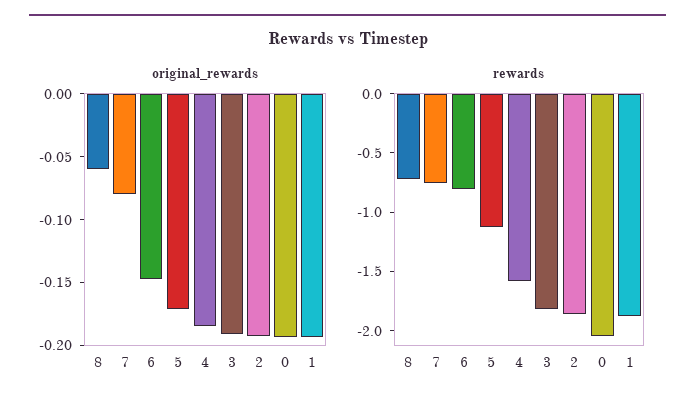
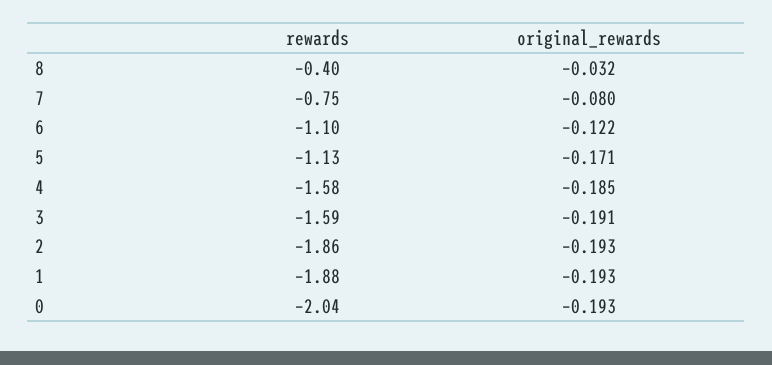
original_rewards, 8: -0.06 -> -0.032
original_rewards, 6: -0.15 -> -0.122
rewards, 8: -0.7 -> -0.4
rewards, 6: -0.8 -> -1.1
rewards, 3: -1.8 -> -1.59

